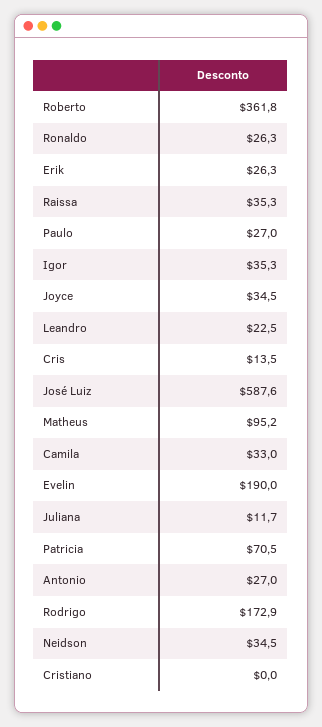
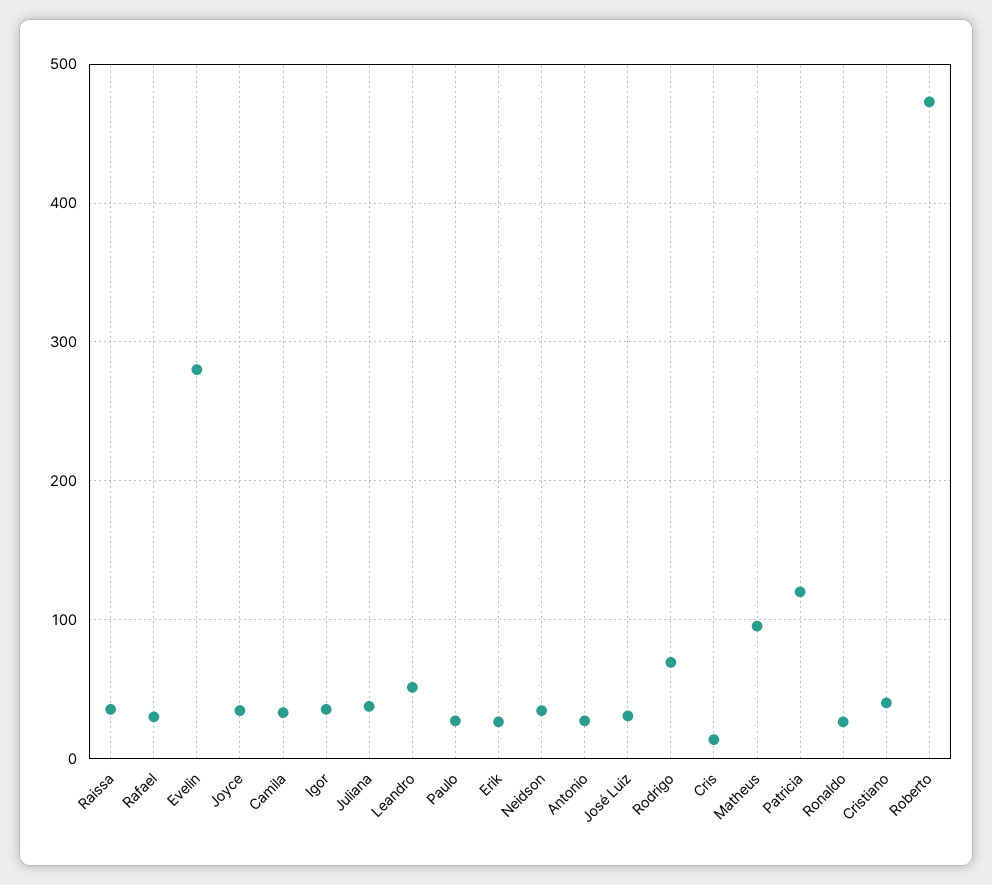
Roberto: 361.8 -> 470
Leandro: 22.5 -> 50
José Luiz: 587.6 -> 30
Evelin: 190 -> 280
Juliana: 11.7 -> 40
Patricia: 70.5 -> 120
Rodrigo: 172.9 -> 70
Cristiano: 0 -> 40
Rafael: none -> 30

